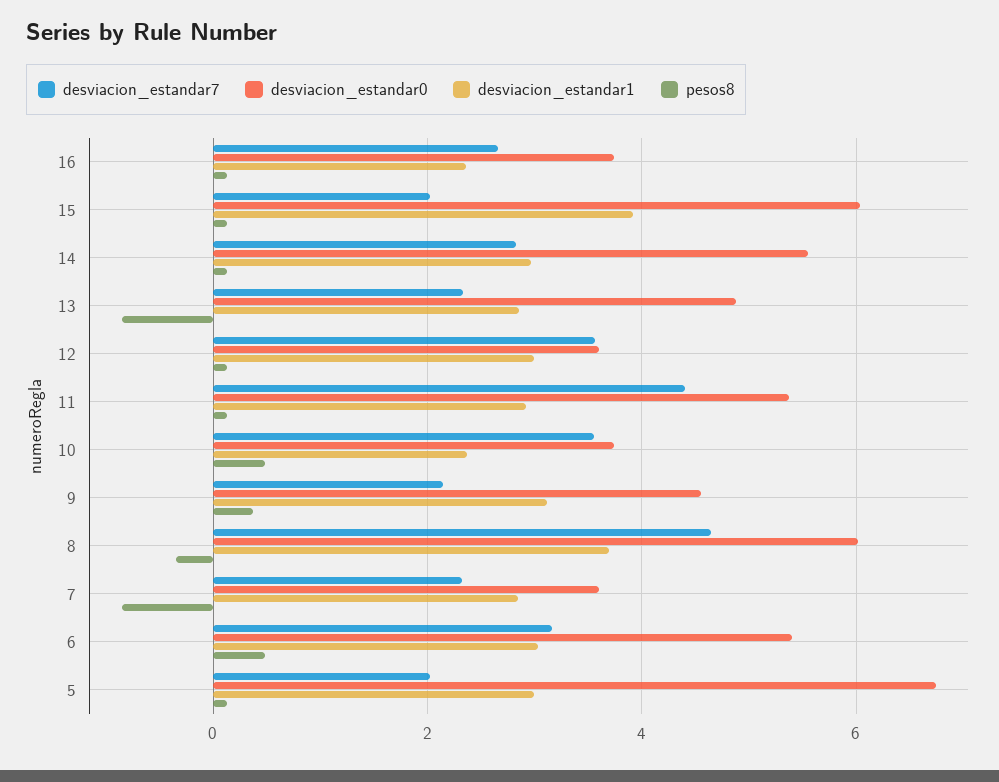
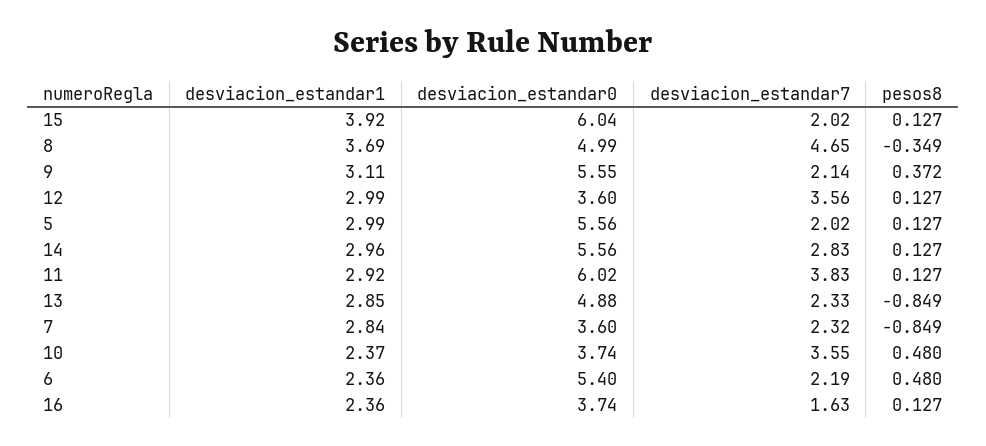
desviacion_estandar7, 16: 2.6 -> 1.63
desviacion_estandar7, 11: 4.4 -> 3.83
desviacion_estandar0, 11: 5.4 -> 6.02
desviacion_estandar0, 9: 4.6 -> 5.55
desviacion_estandar0, 8: 6 -> 4.99
desviacion_estandar7, 6: 3.2 -> 2.19
desviacion_estandar1, 6: 3 -> 2.36
desviacion_estandar0, 5: 6.8 -> 5.56

